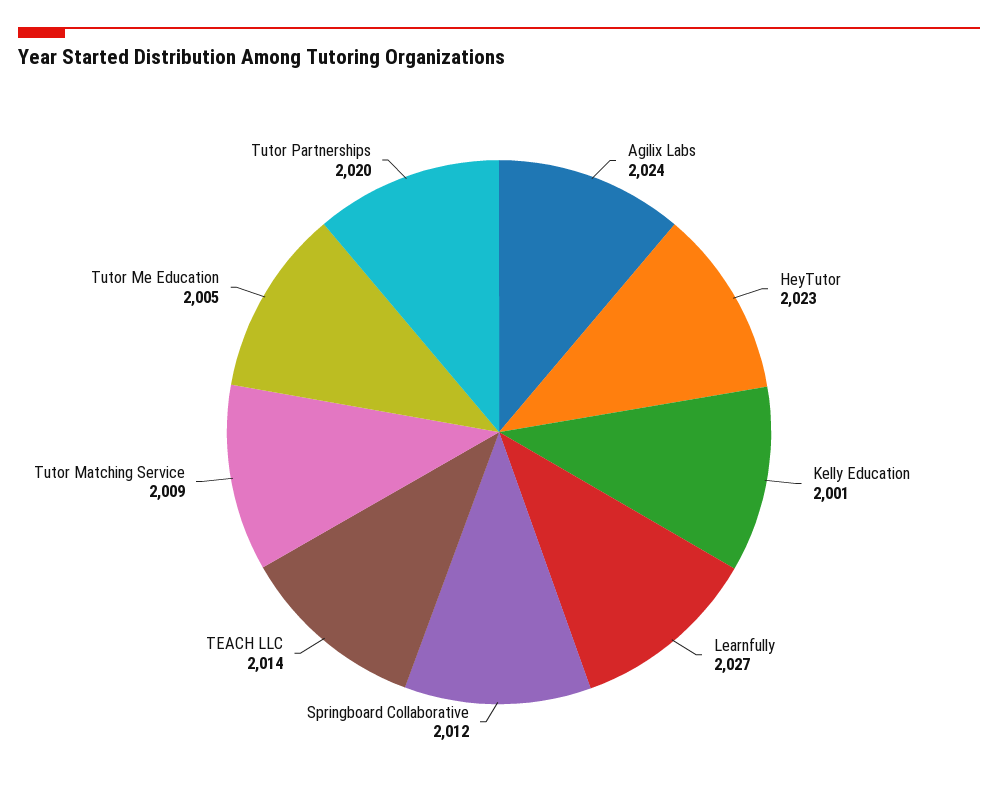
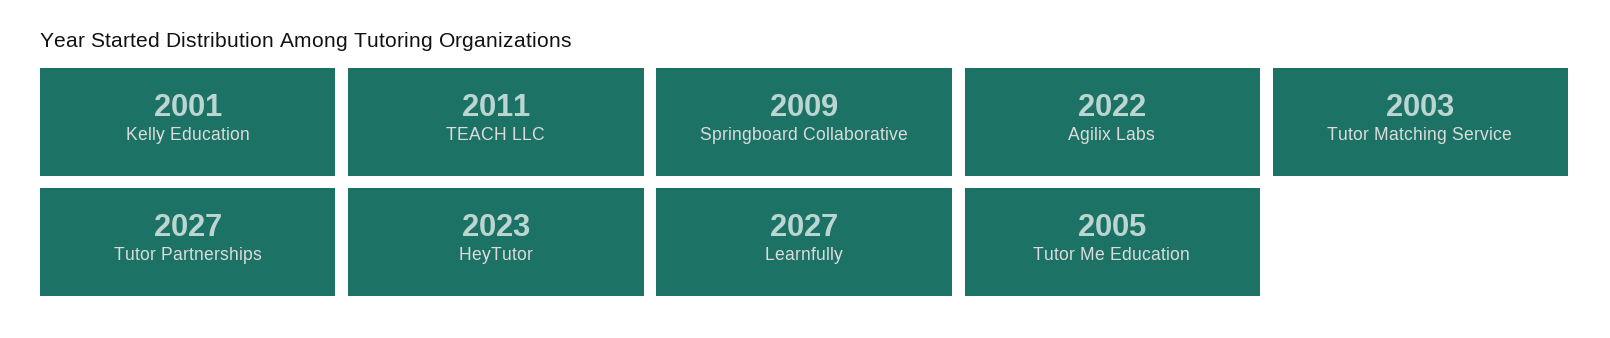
Agilix Labs: 2024 -> 2022
Springboard Collaborative: 2012 -> 2009
TEACH LLC: 2014 -> 2011
Tutor Matching Service: 2009 -> 2003
Tutor Partnerships: 2020 -> 2027

